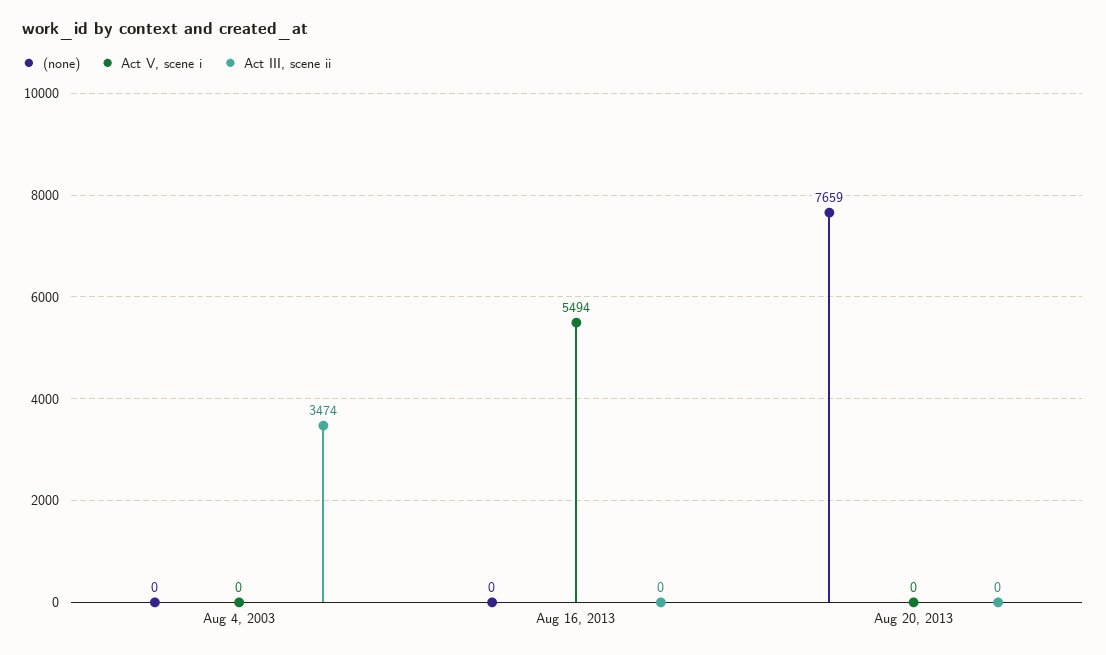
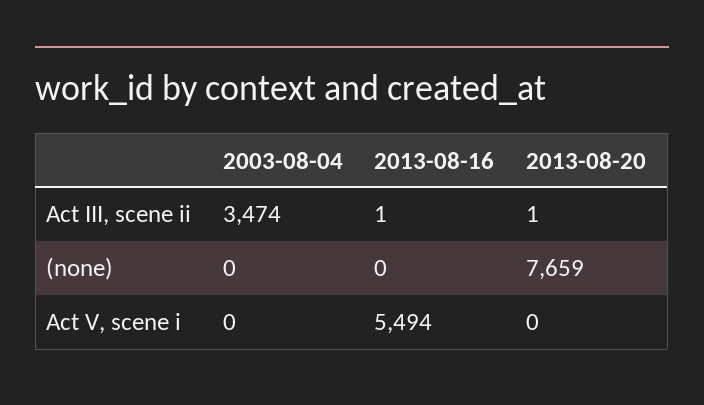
Act III, scene ii, Aug 16, 2013: 0 -> 1
Act III, scene ii, Aug 20, 2013: 0 -> 1

